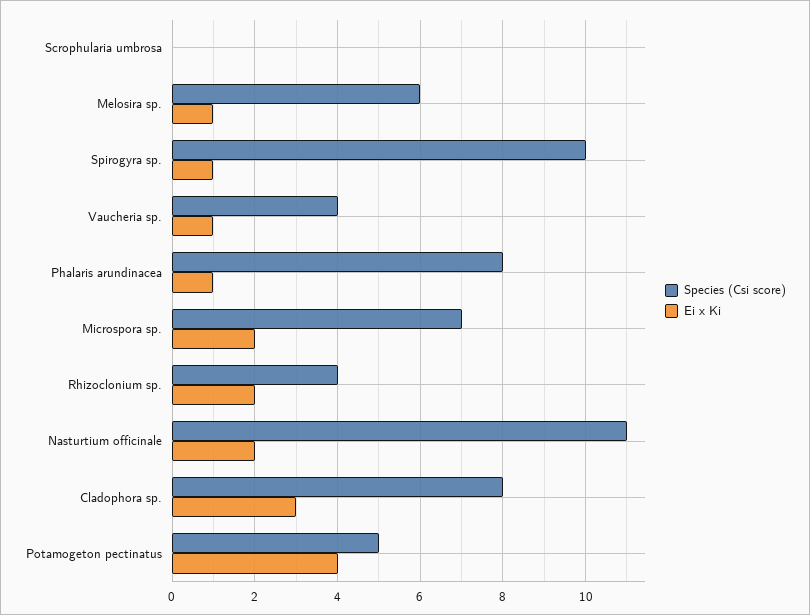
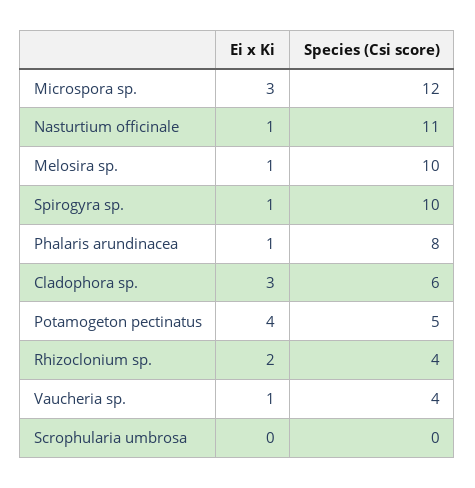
Species (Csi score), Melosira sp.: 6 -> 10
Species (Csi score), Microspora sp.: 7 -> 12
Ei x Ki, Microspora sp.: 2 -> 3
Ei x Ki, Nasturtium officinale: 2 -> 1
Species (Csi score), Cladophora sp.: 8 -> 6

